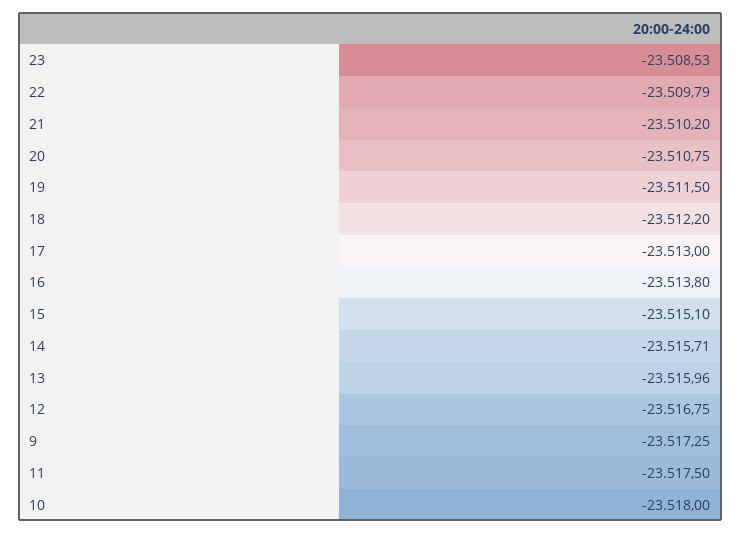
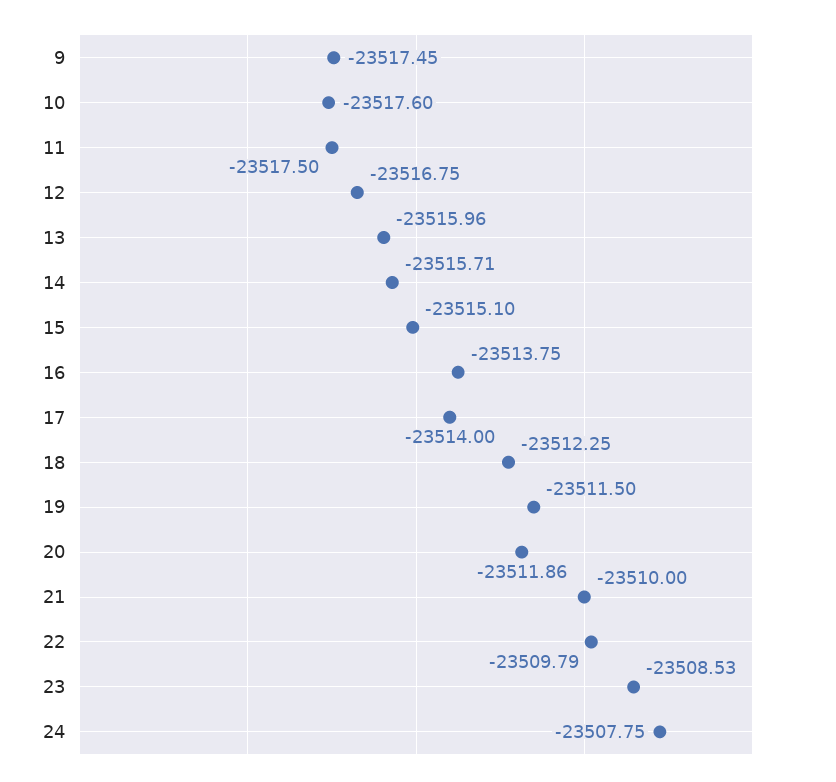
21: -23510.2 -> -23510
20: -23510.75 -> -23511.86
18: -23512.2 -> -23512.25
17: -23513 -> -23514
16: -23513.8 -> -23513.75
9: -23517.25 -> -23517.45
10: -23518 -> -23517.6
24: none -> -23507.75

